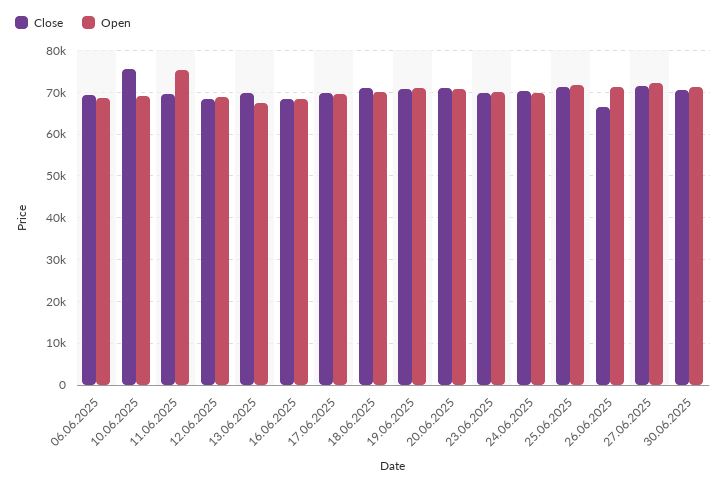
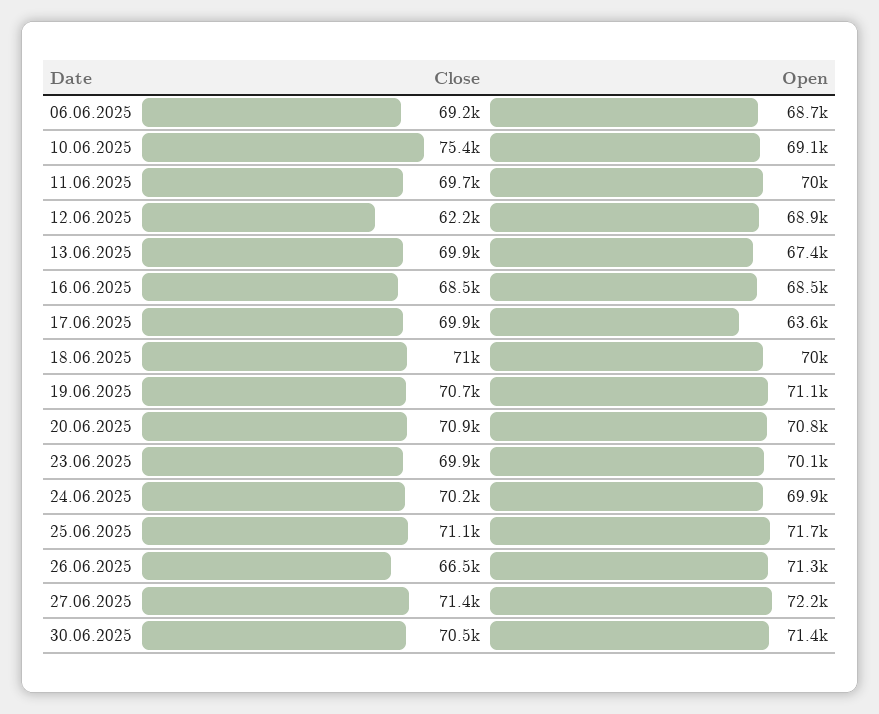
Open, 11.06.2025: 76000 -> 70000
Close, 12.06.2025: 68000 -> 62200
Open, 17.06.2025: 70000 -> 63600

